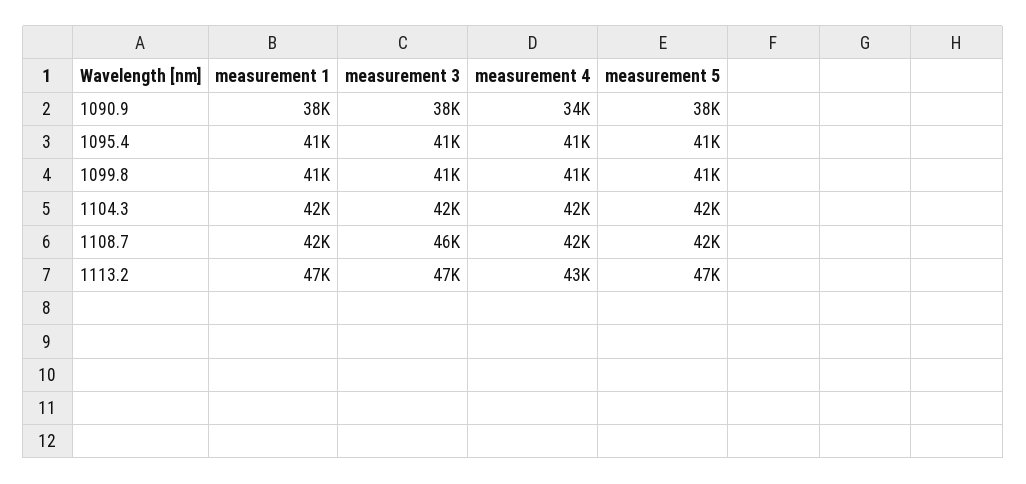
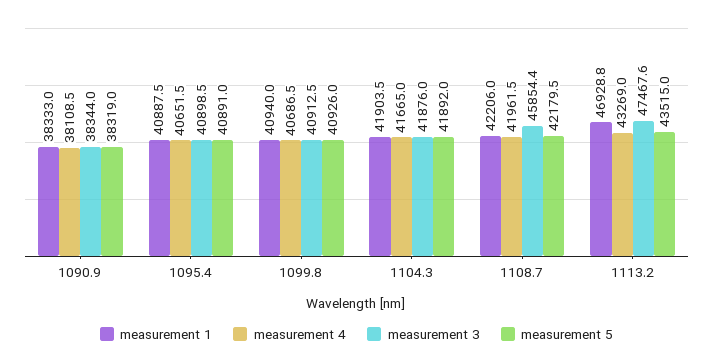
measurement 4, 1090.9: 34000 -> 38108.5
measurement 5, 1113.2: 47000 -> 43515

